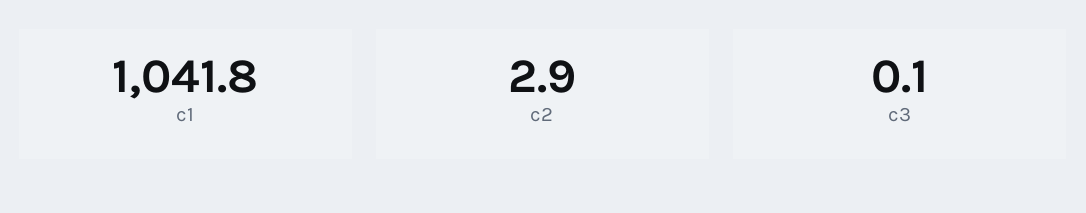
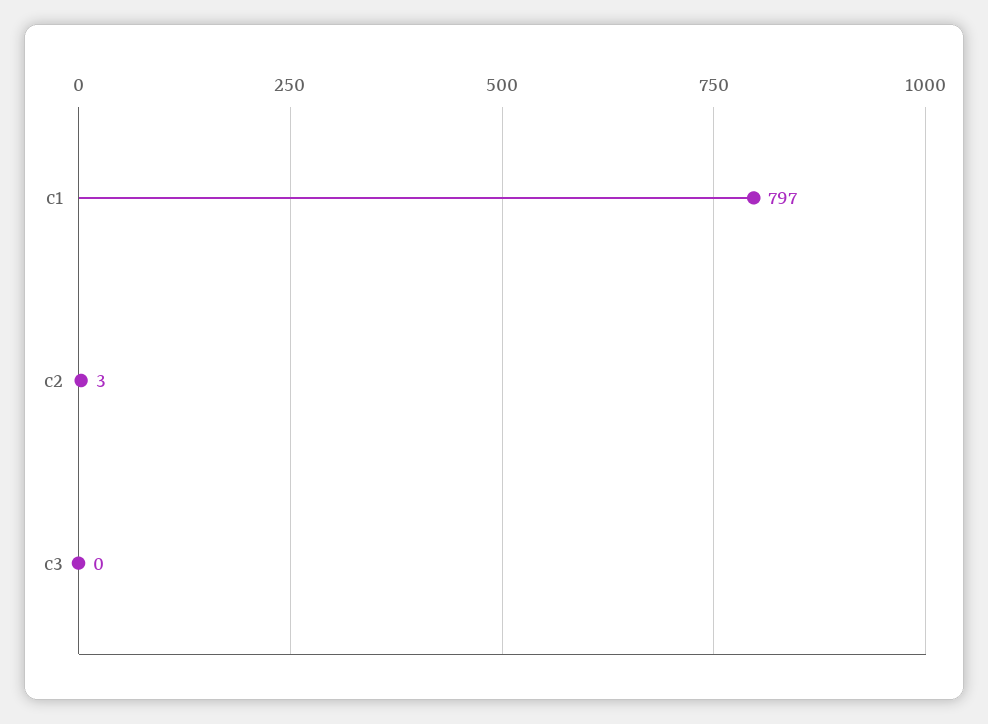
c1: 1041.8 -> 797

